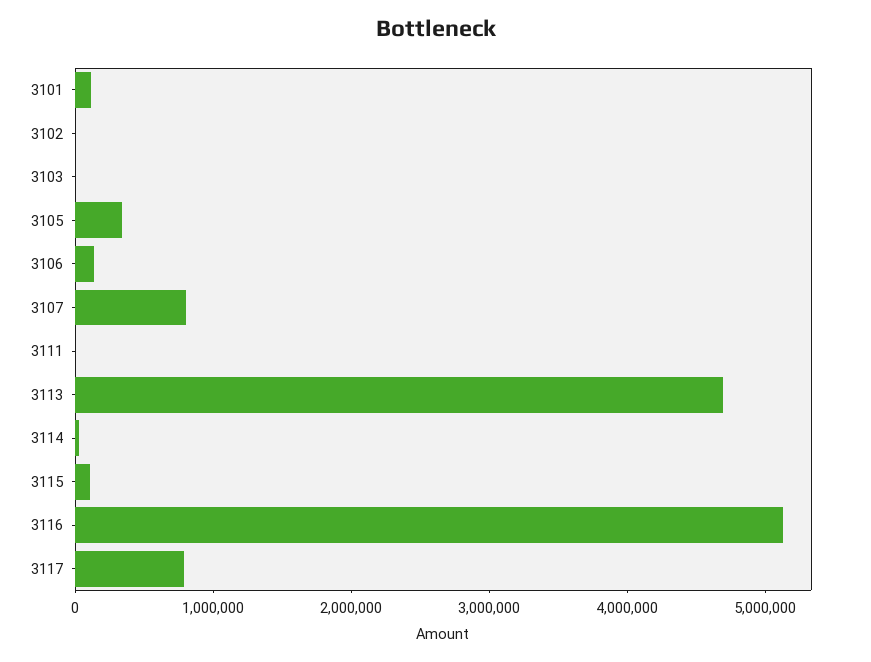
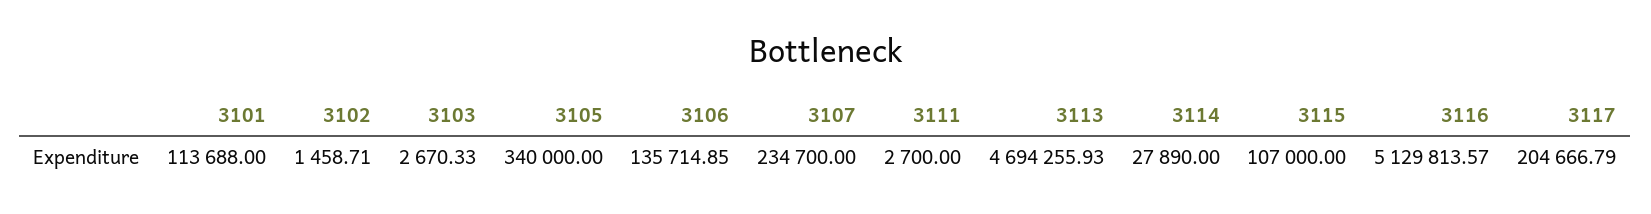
3107: 800000 -> 234700
3117: 800000 -> 204666.79

